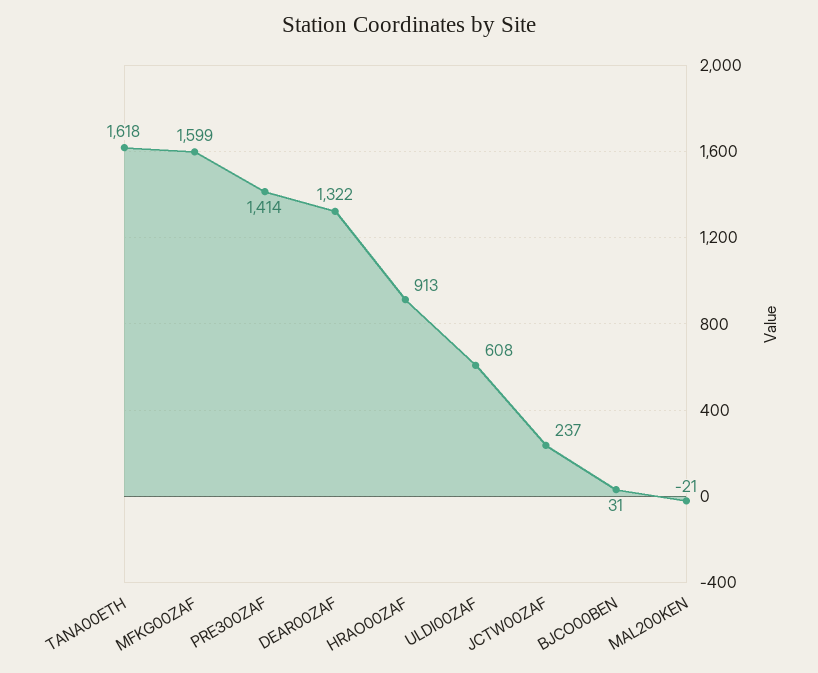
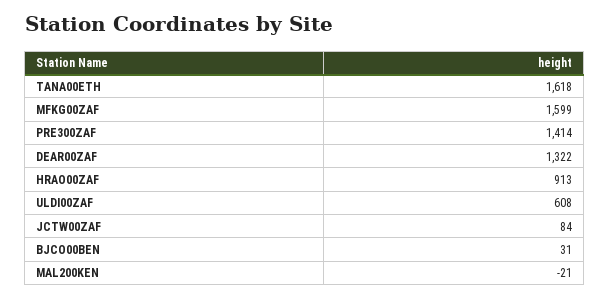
JCTW00ZAF: 237 -> 84

